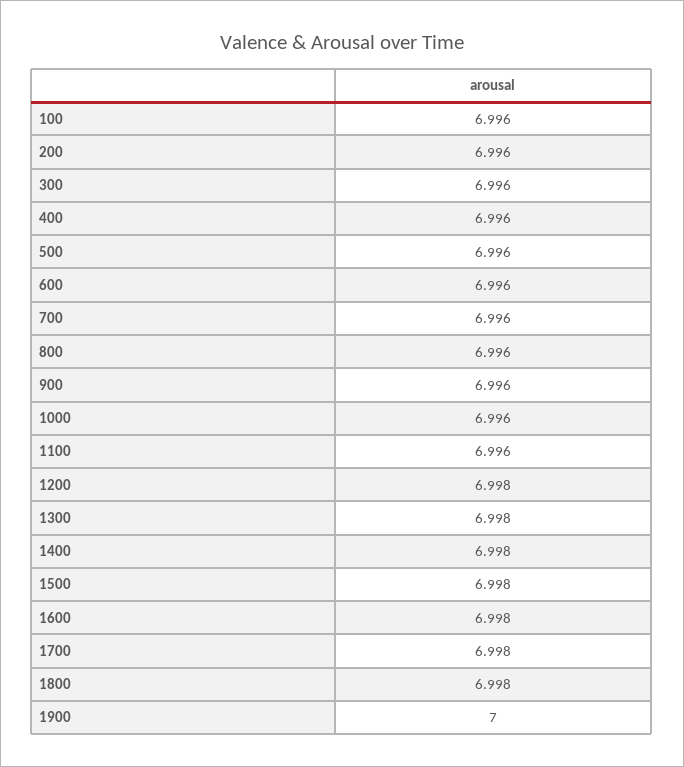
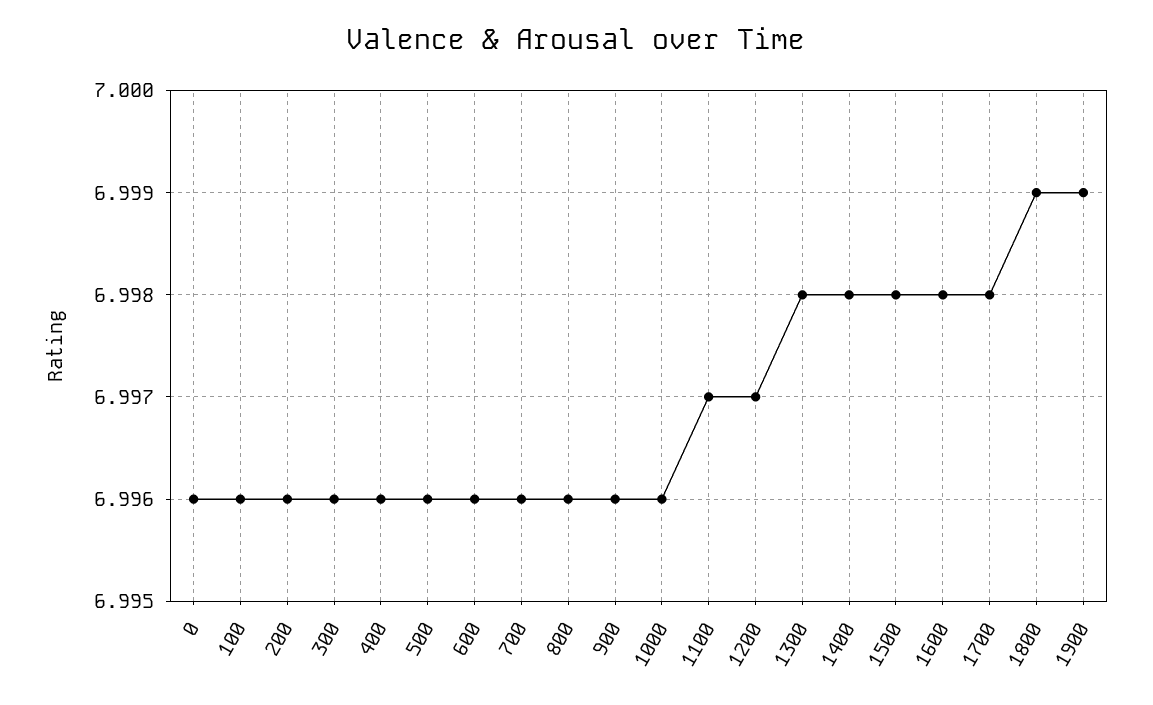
1100: 6.996 -> 6.997
1200: 6.998 -> 6.997
1800: 6.998 -> 6.999
1900: 7 -> 6.999
0: none -> 6.996

